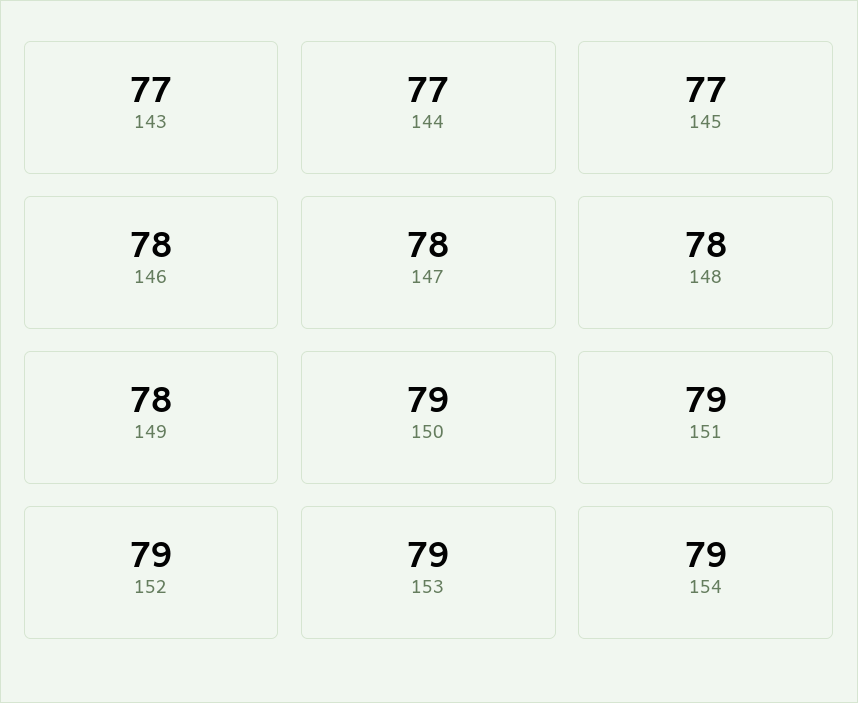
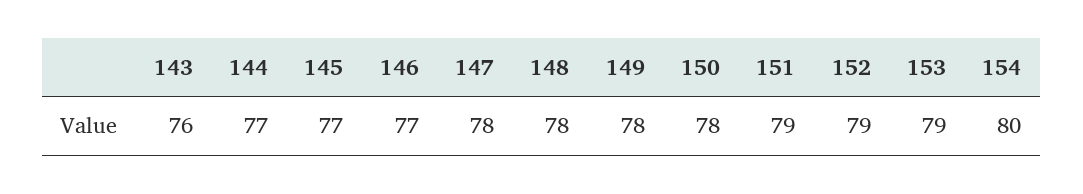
143: 77 -> 76
146: 78 -> 77
150: 79 -> 78
154: 79 -> 80

